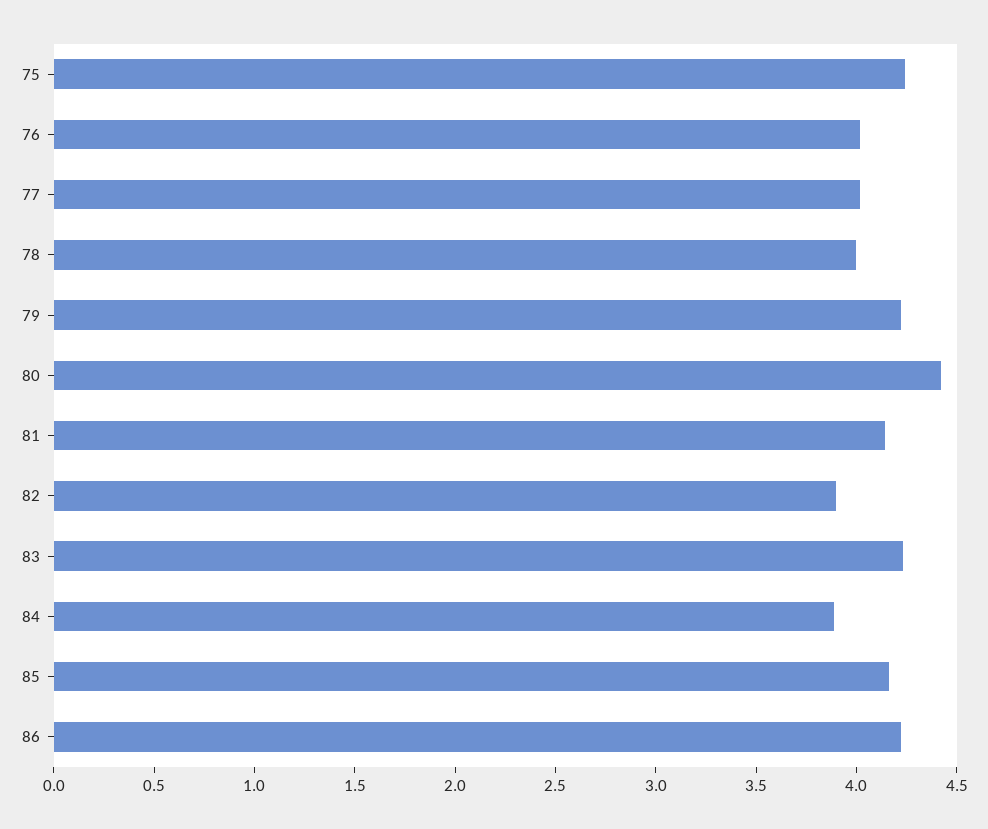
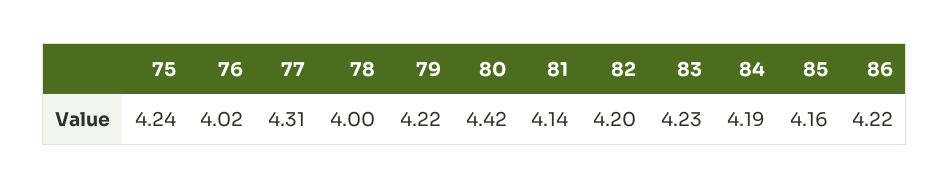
77: 4 -> 4.31
82: 3.9 -> 4.2
84: 3.9 -> 4.19

